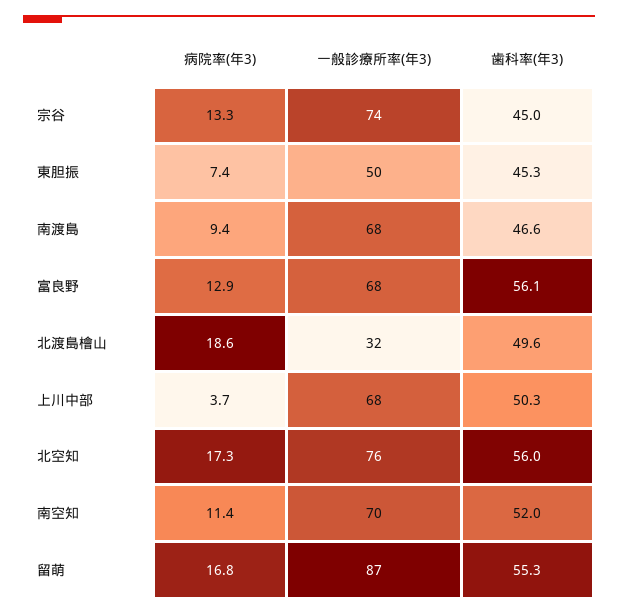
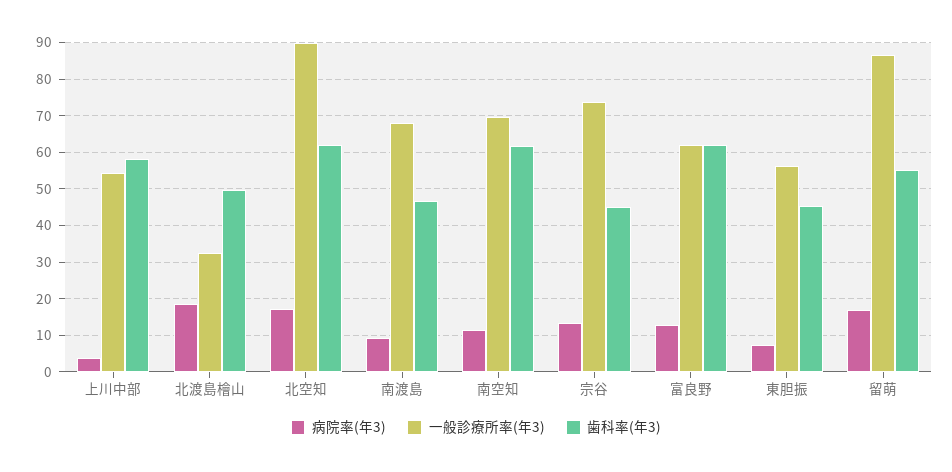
一般診療所率(年3), 東胆振: 50 -> 56
一般診療所率(年3), 富良野: 68 -> 62
歯科率(年3), 富良野: 56.1 -> 62
一般診療所率(年3), 上川中部: 68 -> 54
歯科率(年3), 上川中部: 50.3 -> 58
一般診療所率(年3), 北空知: 76 -> 90
歯科率(年3), 北空知: 56 -> 62
歯科率(年3), 南空知: 52 -> 62

